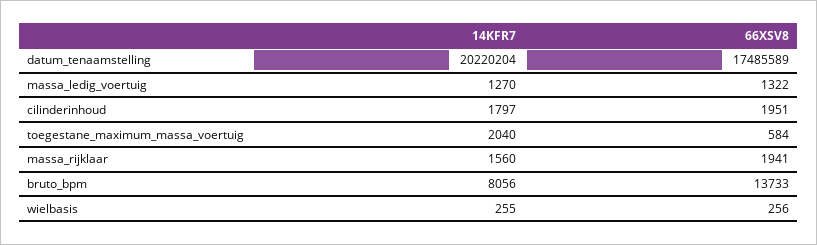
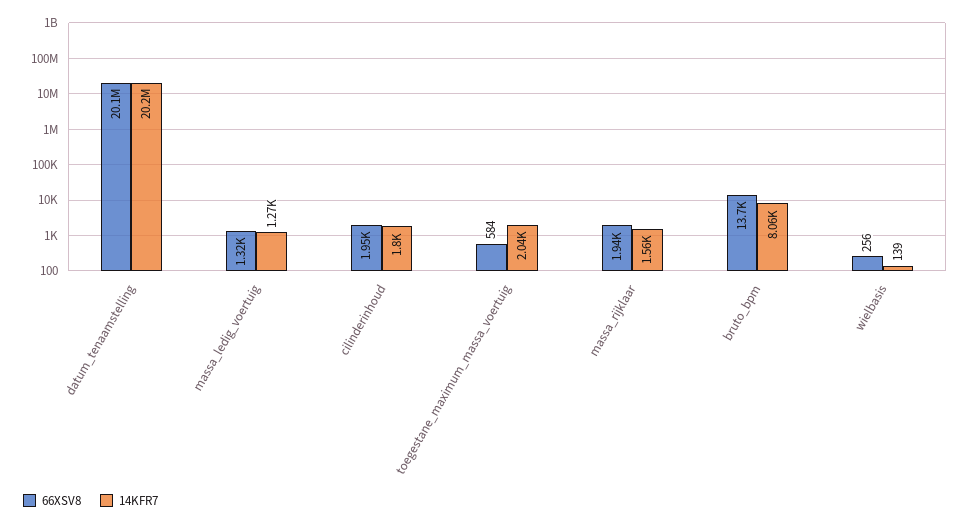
66XSV8, datum_tenaamstelling: 17485589 -> 20100000
14KFR7, wielbasis: 255 -> 139

